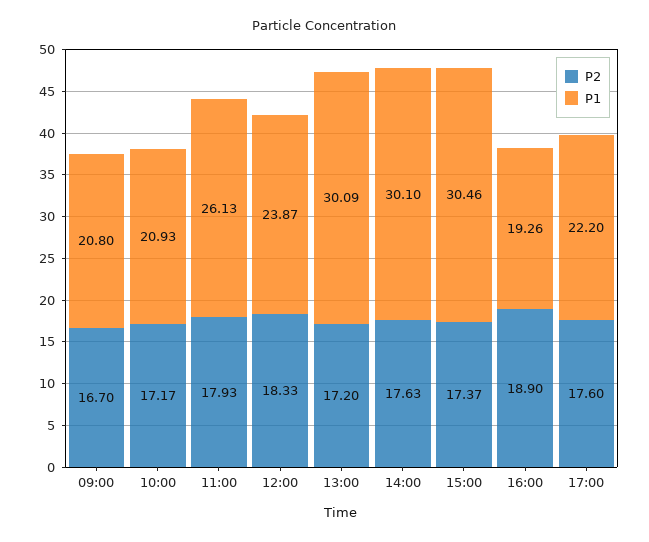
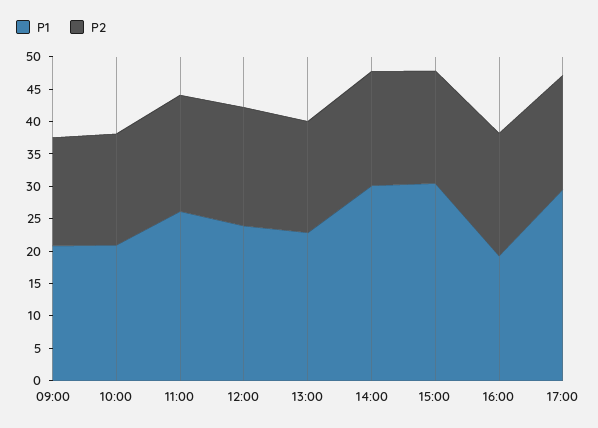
P1, 13:00: 30.09 -> 22.5
P1, 17:00: 22.2 -> 30

